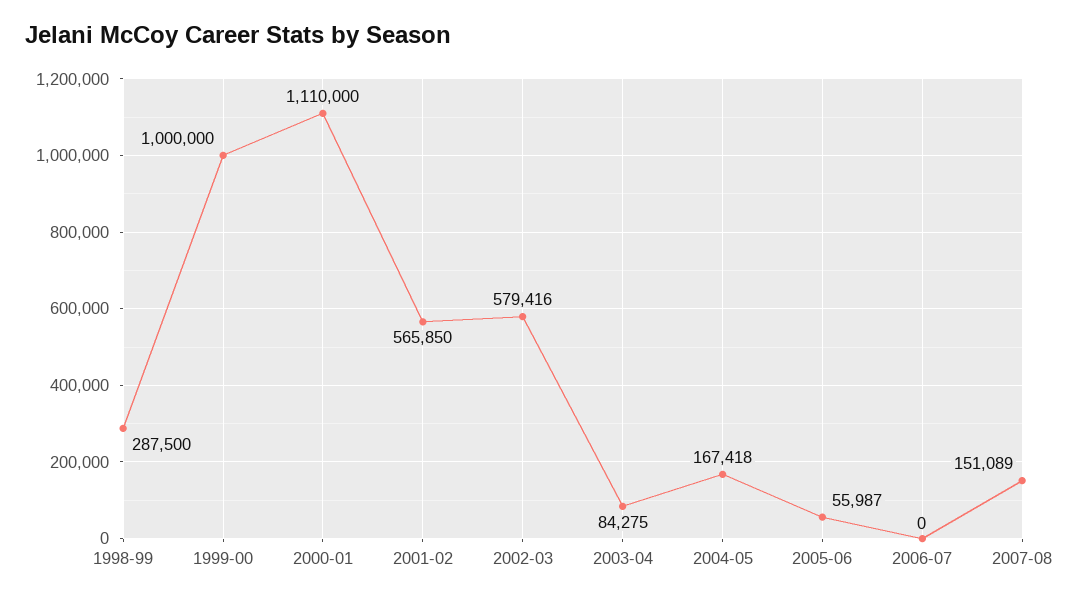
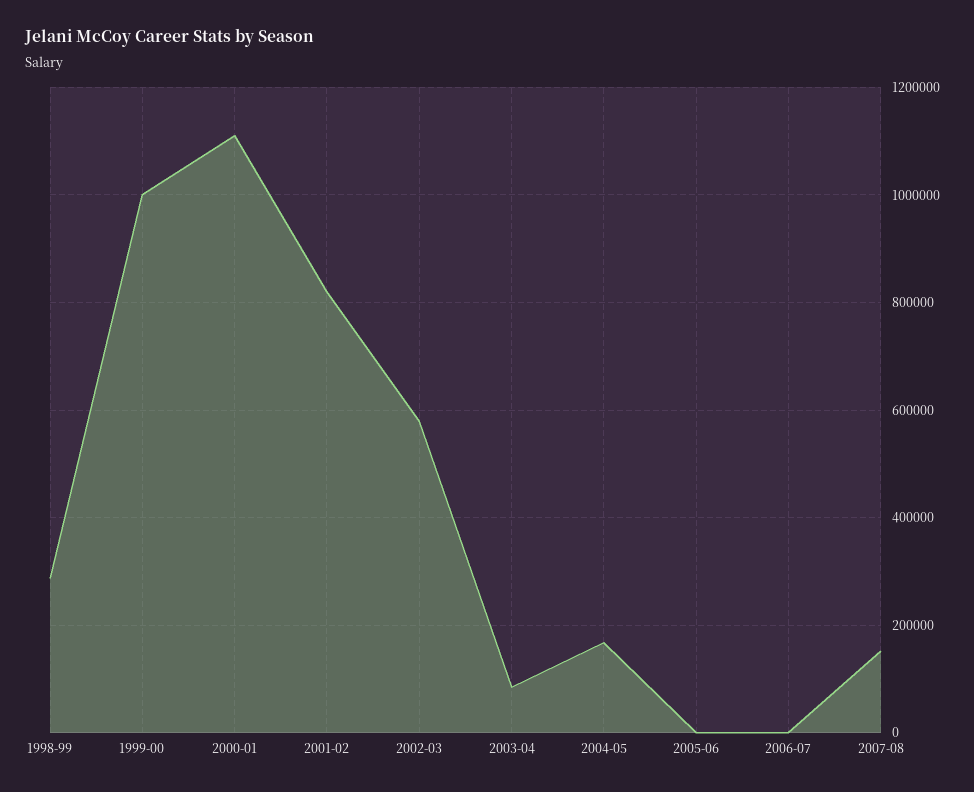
2001-02: 565850 -> 820000
2005-06: 55987 -> 0

